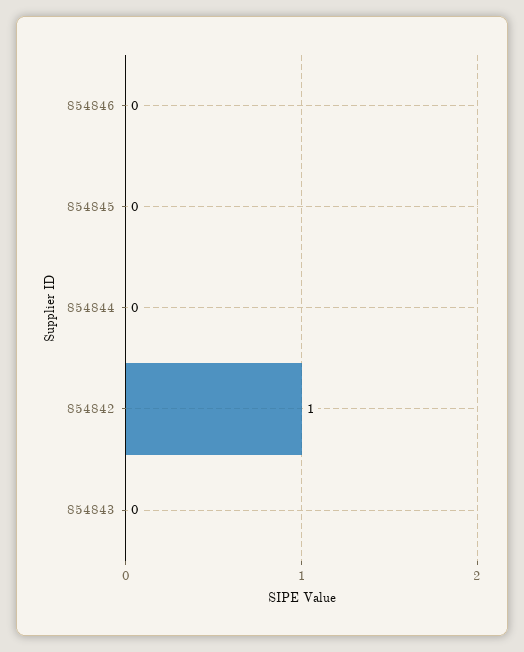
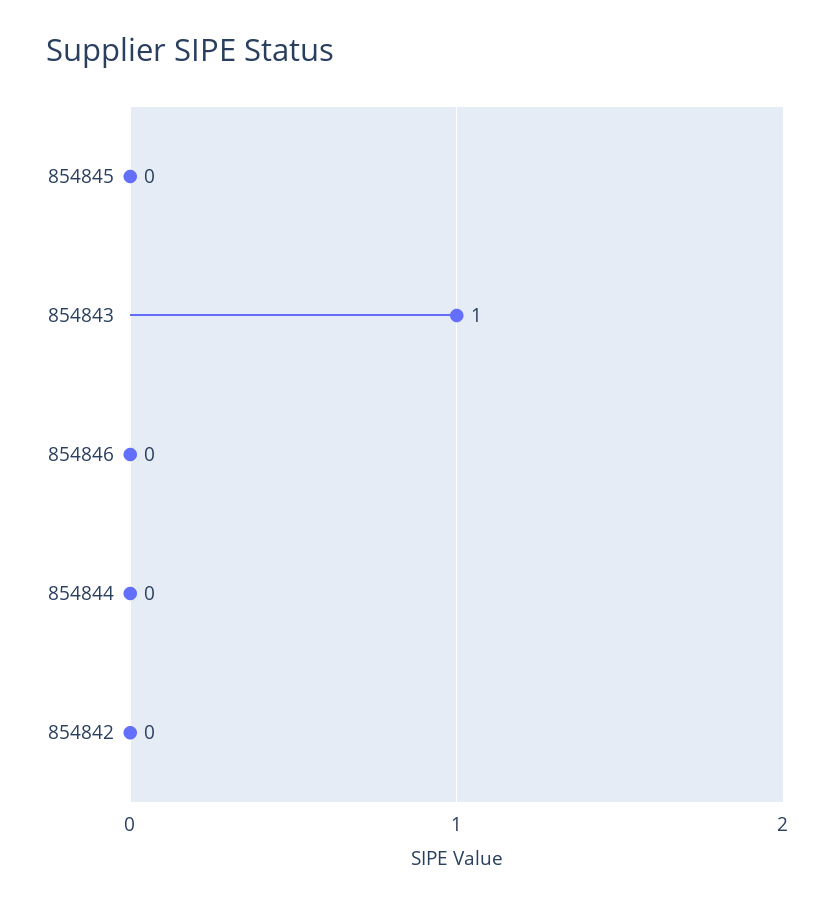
854842: 1 -> 0
854843: 0 -> 1

